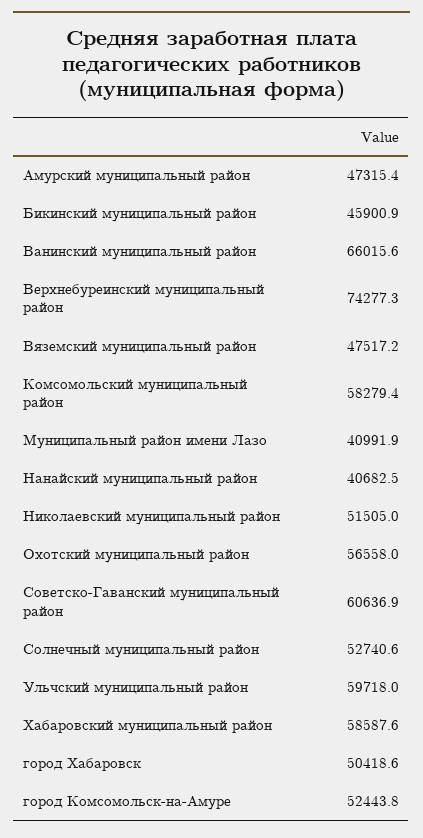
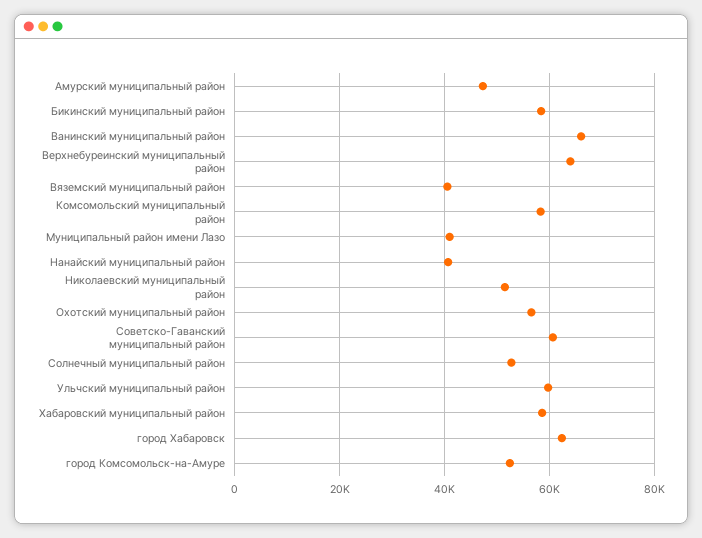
Бикинский муниципальный район: 45900.9 -> 58000
Верхнебуреинский муниципальный район: 74277.3 -> 64000
Вяземский муниципальный район: 47517.2 -> 40000
город Хабаровск: 50418.6 -> 62000

